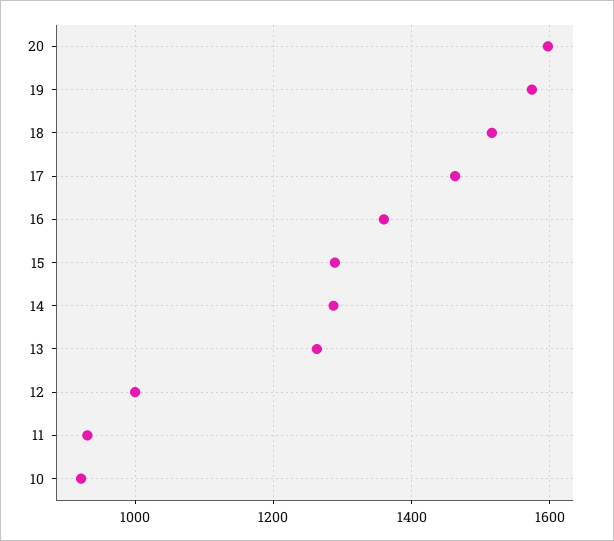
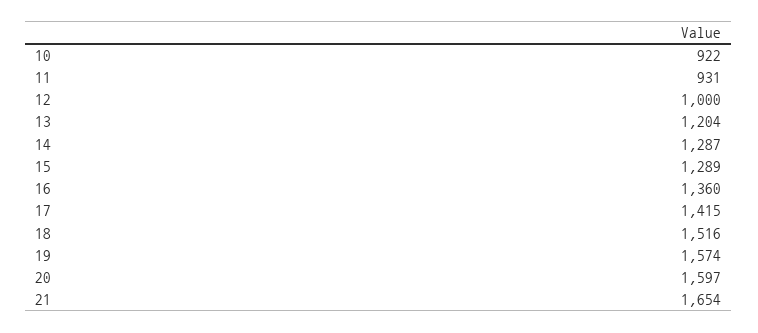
17: 1460 -> 1415
13: 1260 -> 1204
21: none -> 1654

